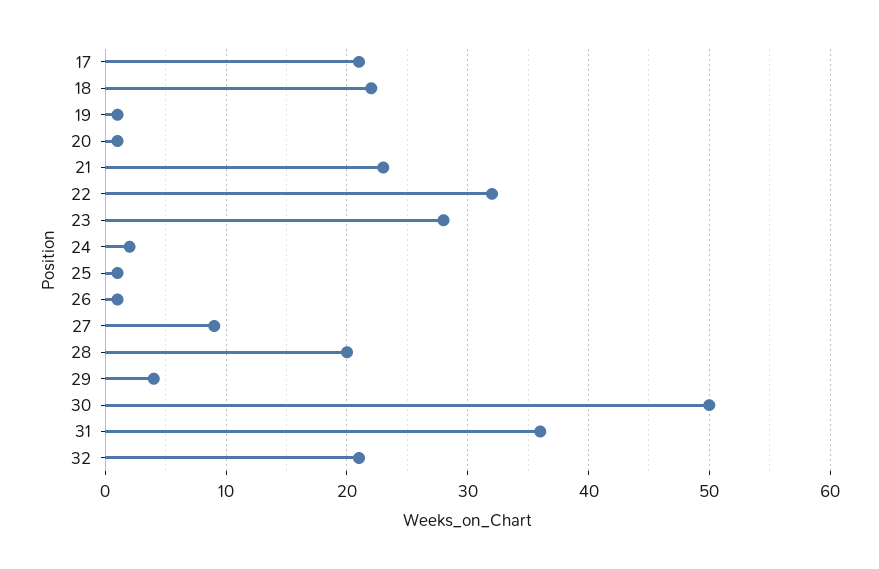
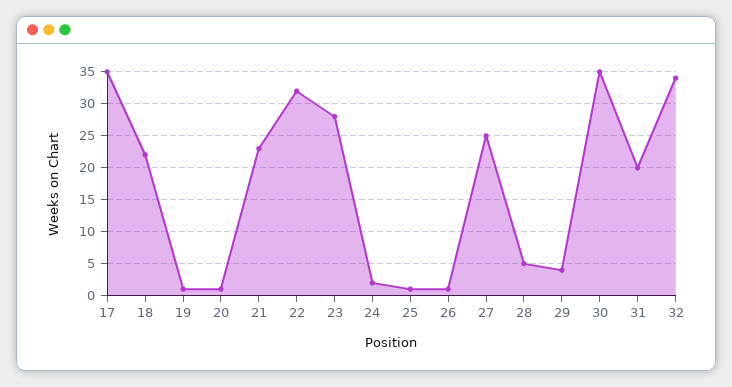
17: 21 -> 35
27: 9 -> 25
28: 20 -> 5
30: 50 -> 35
31: 36 -> 20
32: 21 -> 34

